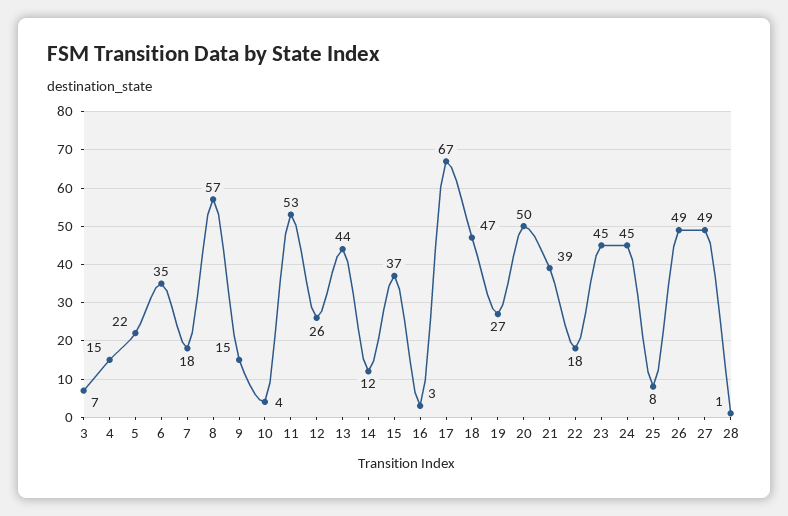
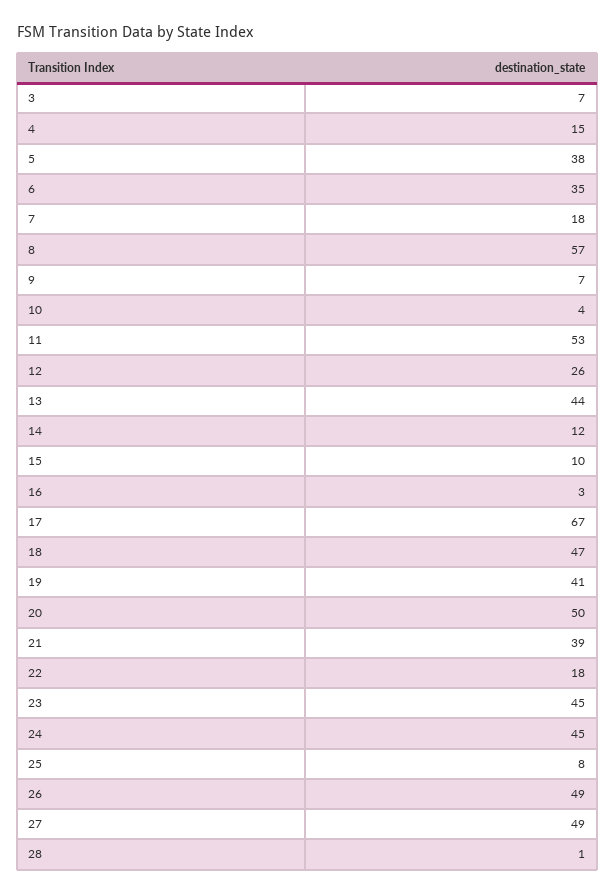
5: 22 -> 38
9: 15 -> 7
15: 37 -> 10
19: 27 -> 41

